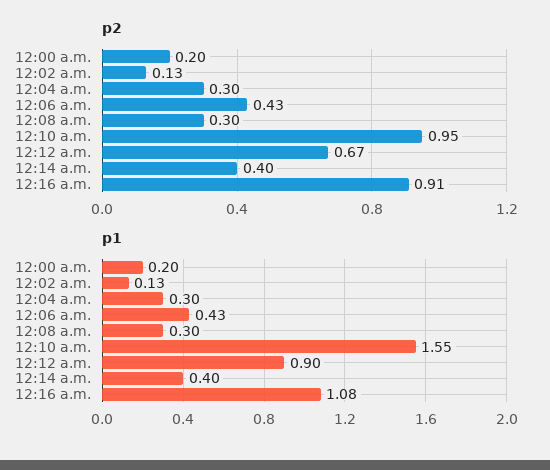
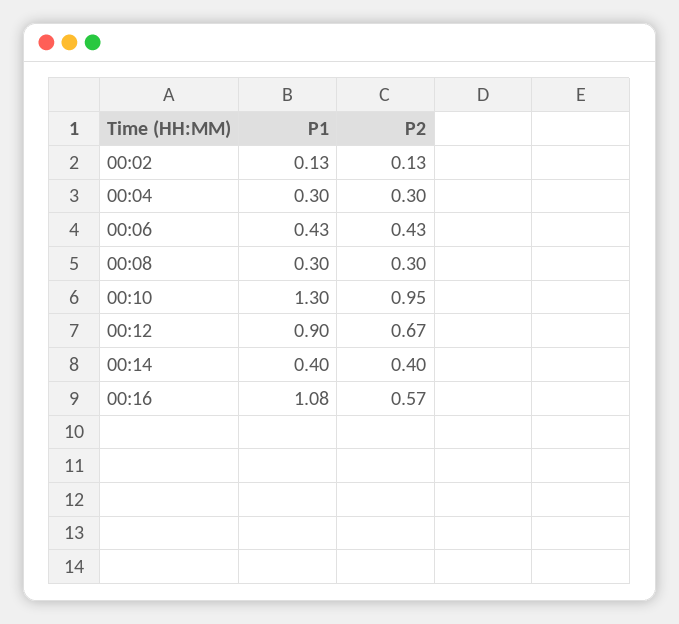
p2, 12:00 a.m.: 0.2 -> none
p2, 12:16 a.m.: 0.91 -> 0.57
p1, 12:00 a.m.: 0.2 -> none
p1, 12:10 a.m.: 1.55 -> 1.3

